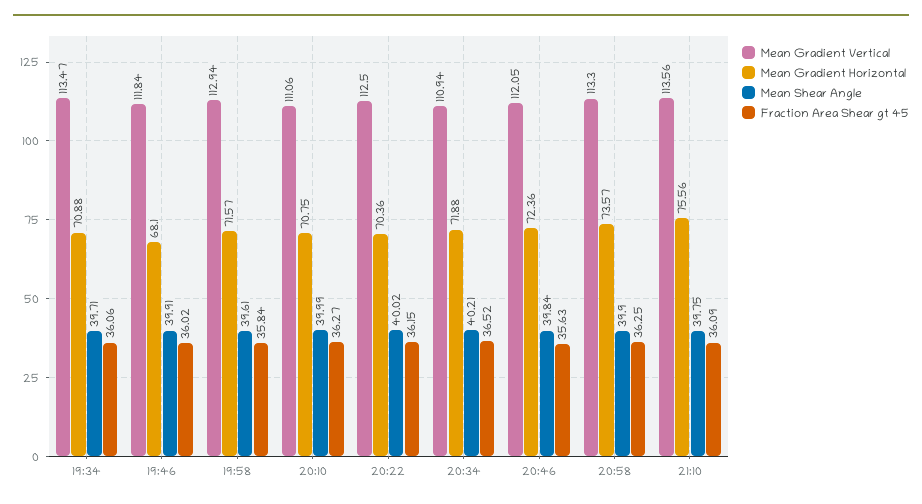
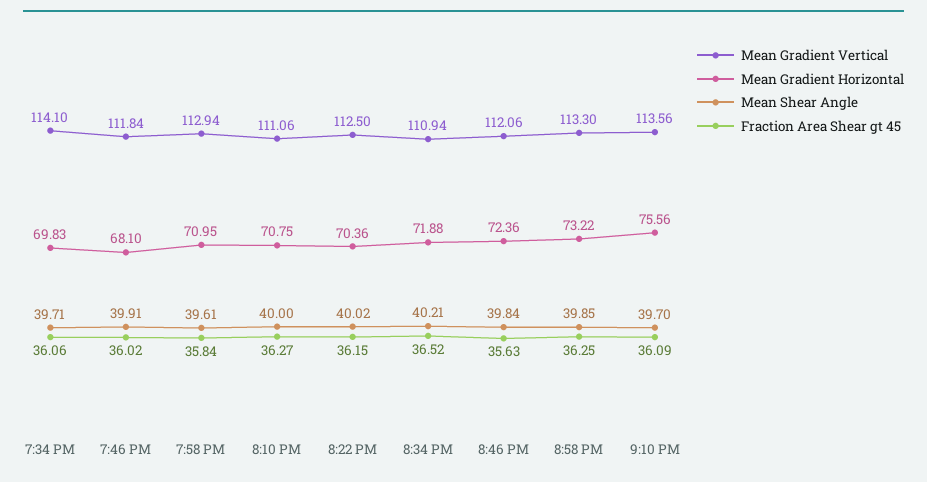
Mean Gradient Vertical, 19:34: 113.47 -> 114.1
Mean Gradient Horizontal, 19:34: 70.88 -> 69.83
Mean Gradient Horizontal, 19:58: 71.57 -> 70.95
Mean Shear Angle, 20:10: 39.99 -> 40
Mean Gradient Vertical, 20:46: 112.05 -> 112.06
Mean Gradient Horizontal, 20:58: 73.57 -> 73.22
Mean Shear Angle, 20:58: 39.9 -> 39.85
Mean Shear Angle, 21:10: 39.75 -> 39.7

